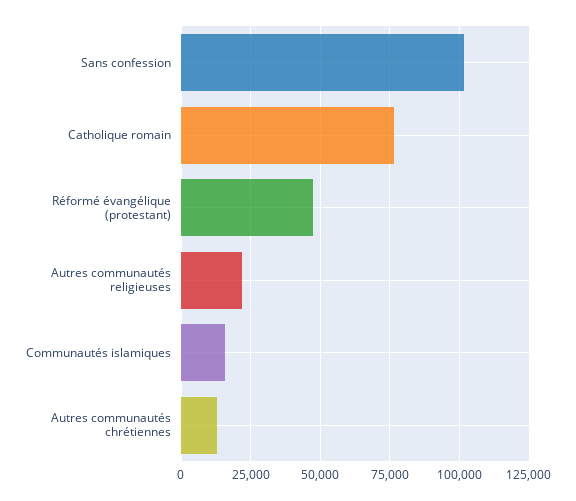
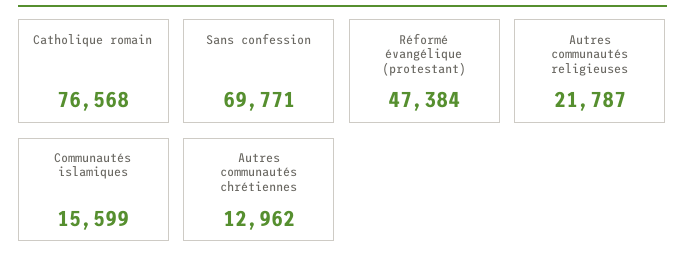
Sans confession: 102500 -> 69771

